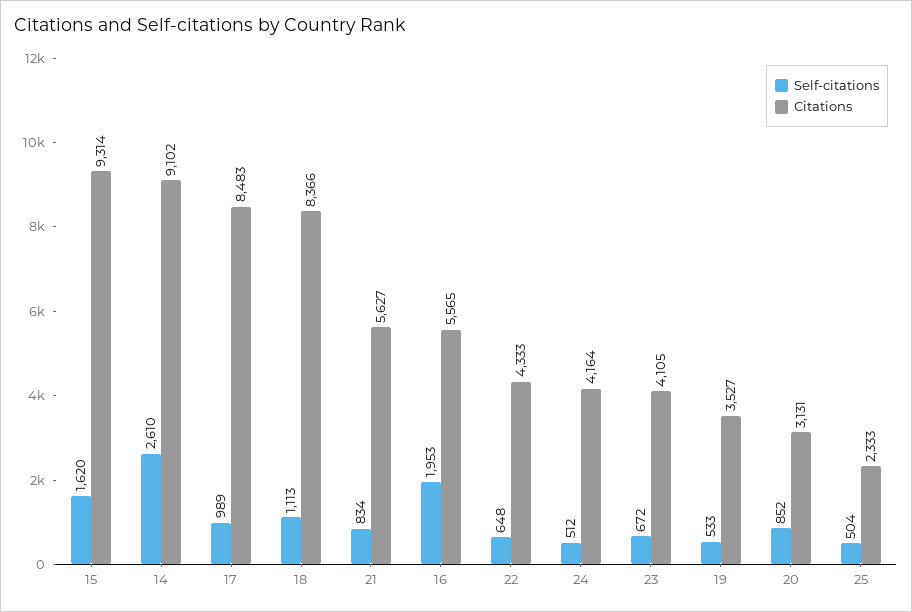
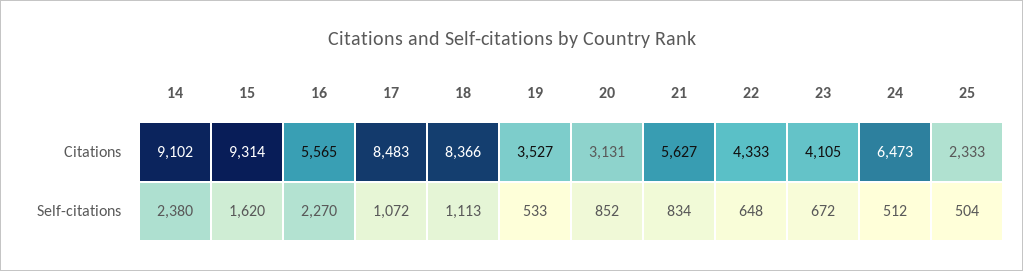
Self-citations, 14: 2610 -> 2380
Self-citations, 17: 989 -> 1072
Self-citations, 16: 1953 -> 2270
Citations, 24: 4164 -> 6473

